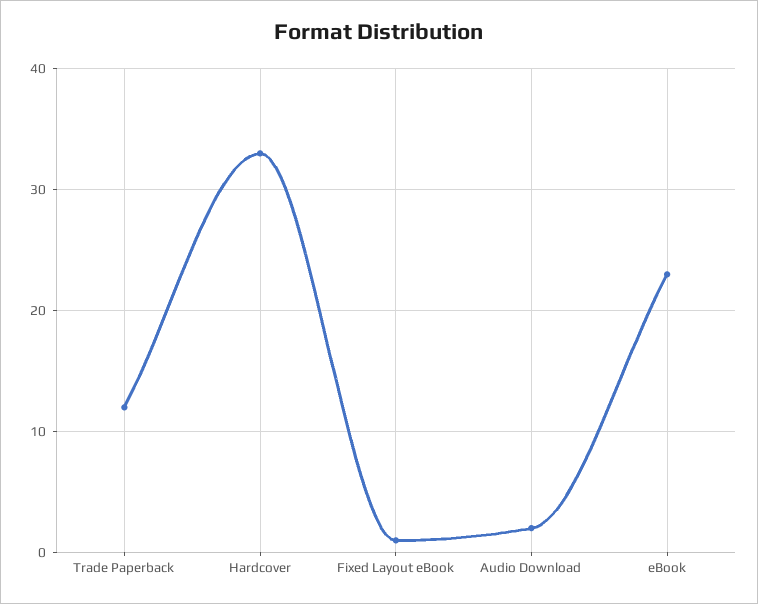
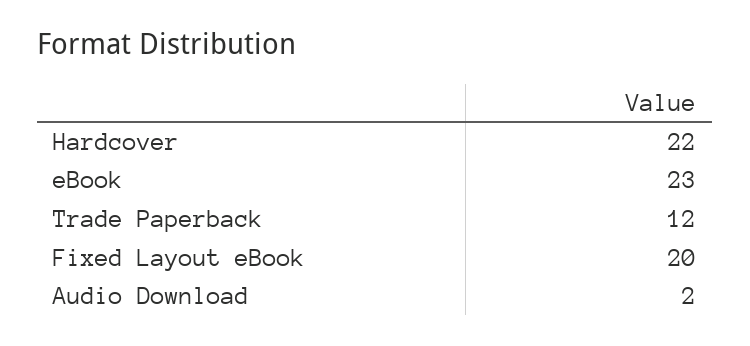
Hardcover: 33 -> 22
Fixed Layout eBook: 1 -> 20

